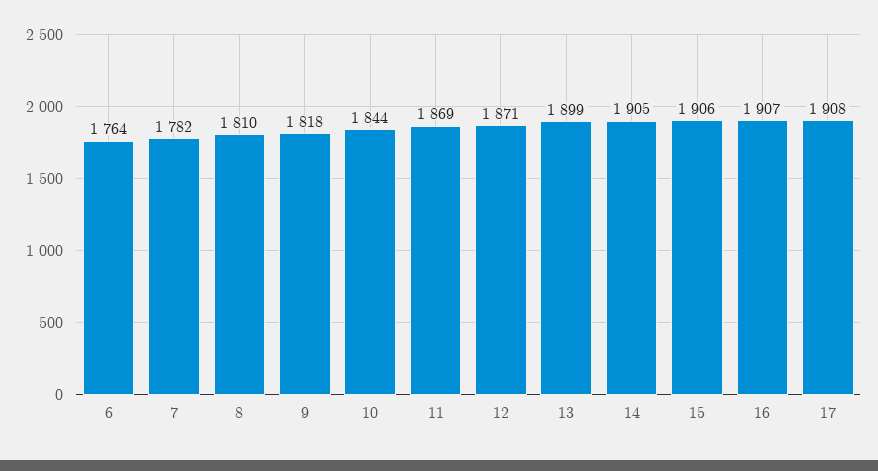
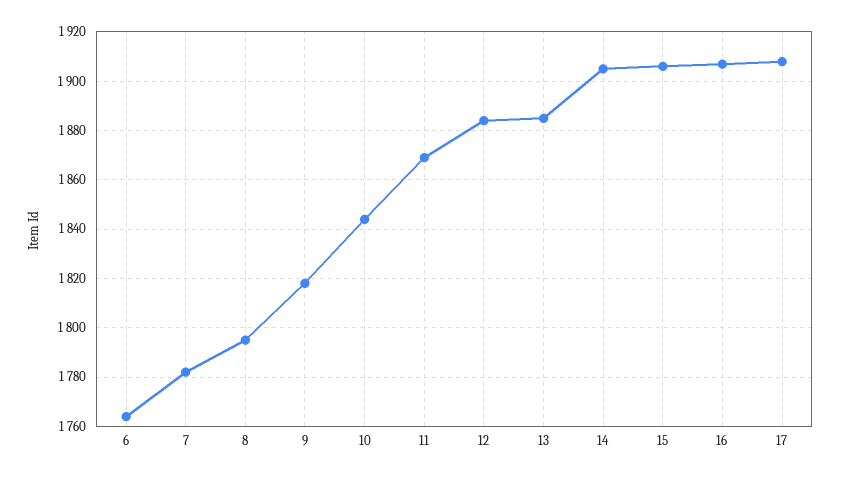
8: 1810 -> 1795
12: 1871 -> 1885
13: 1899 -> 1885

